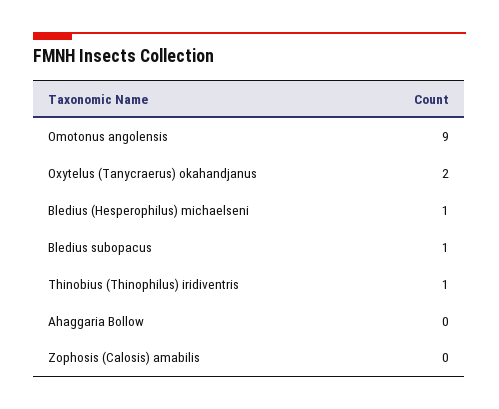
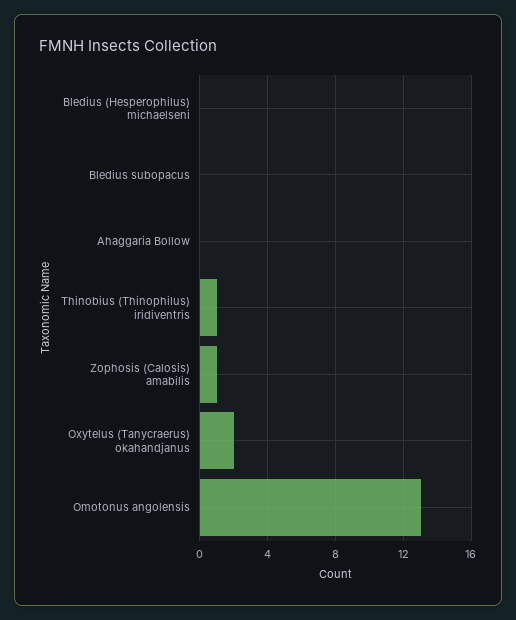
Omotonus angolensis: 9 -> 13
Bledius (Hesperophilus) michaelseni: 1 -> 0
Bledius subopacus: 1 -> 0
Zophosis (Calosis) amabilis: 0 -> 1

